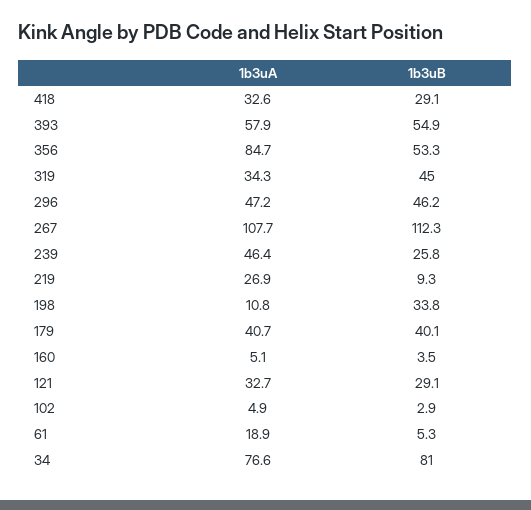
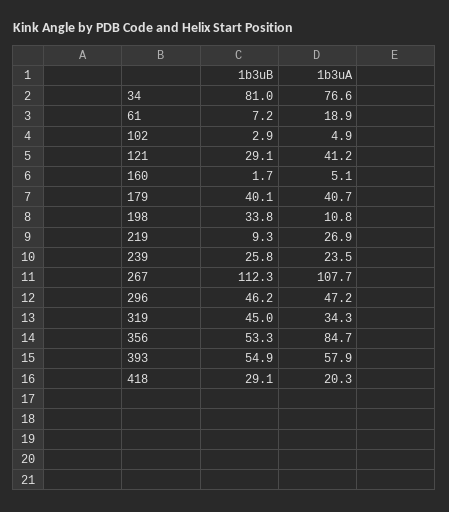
1b3uA, 418: 32.6 -> 20.3
1b3uA, 239: 46.4 -> 23.5
1b3uB, 160: 3.5 -> 1.7
1b3uA, 121: 32.7 -> 41.2
1b3uB, 61: 5.3 -> 7.2

